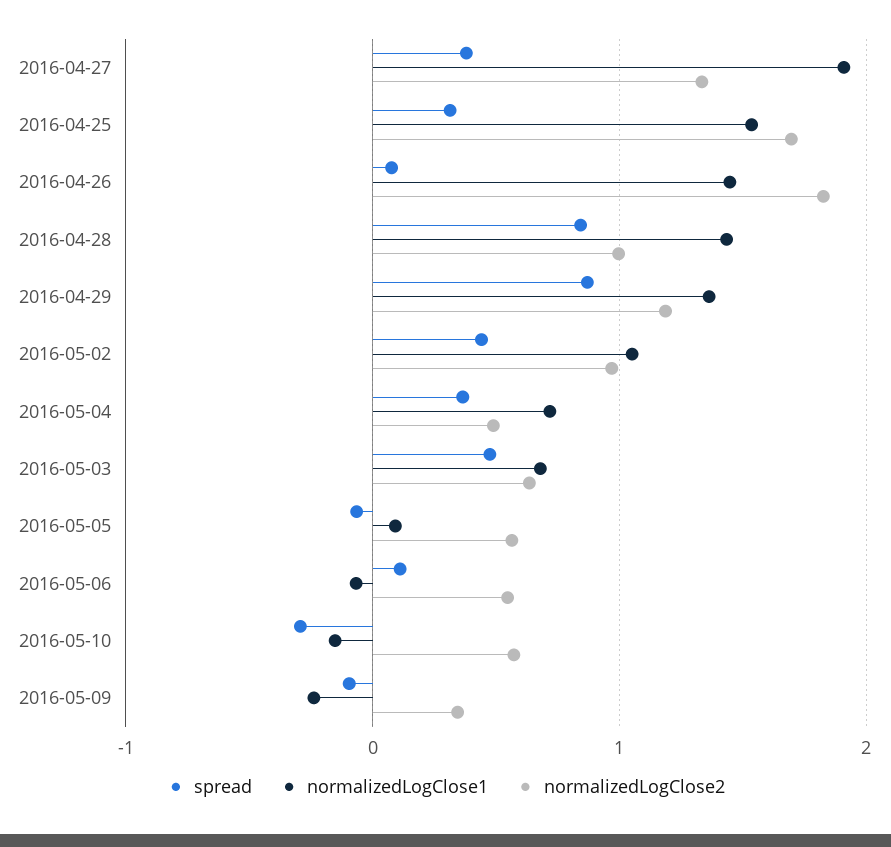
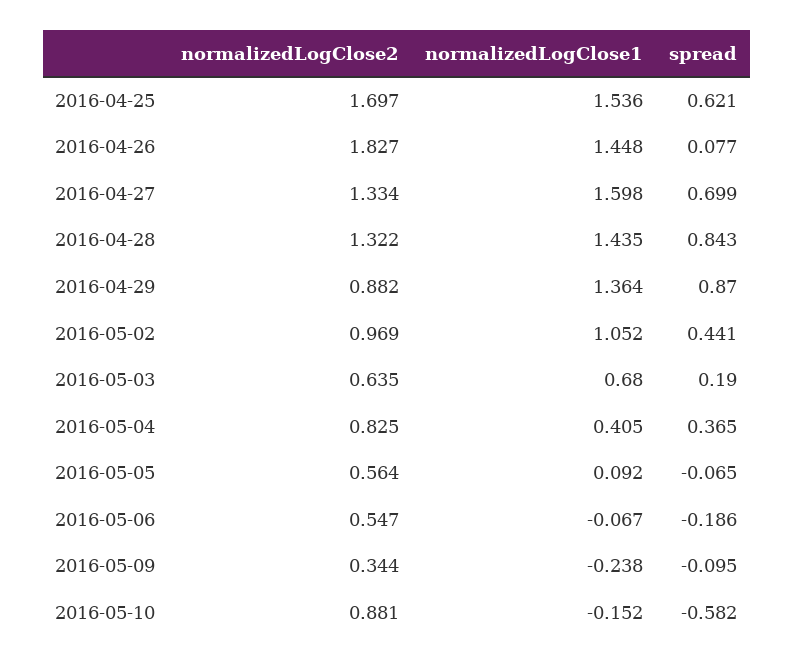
spread, 2016-04-27: 0.4 -> 0.699
normalizedLogClose1, 2016-04-27: 1.9 -> 1.598
spread, 2016-04-25: 0.3 -> 0.621
normalizedLogClose2, 2016-04-28: 1 -> 1.322
normalizedLogClose2, 2016-04-29: 1.2 -> 0.882
normalizedLogClose1, 2016-05-04: 0.7 -> 0.405
normalizedLogClose2, 2016-05-04: 0.5 -> 0.825
spread, 2016-05-03: 0.5 -> 0.19
spread, 2016-05-06: 0.1 -> -0.186
spread, 2016-05-10: -0.3 -> -0.582
normalizedLogClose2, 2016-05-10: 0.6 -> 0.881

